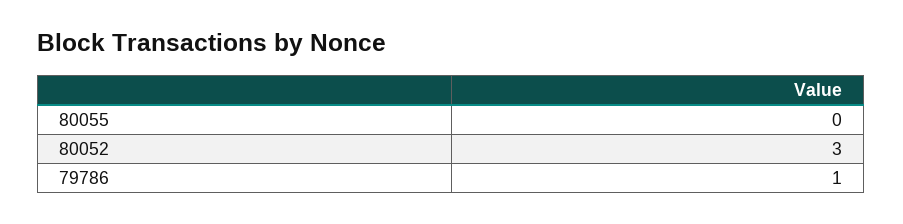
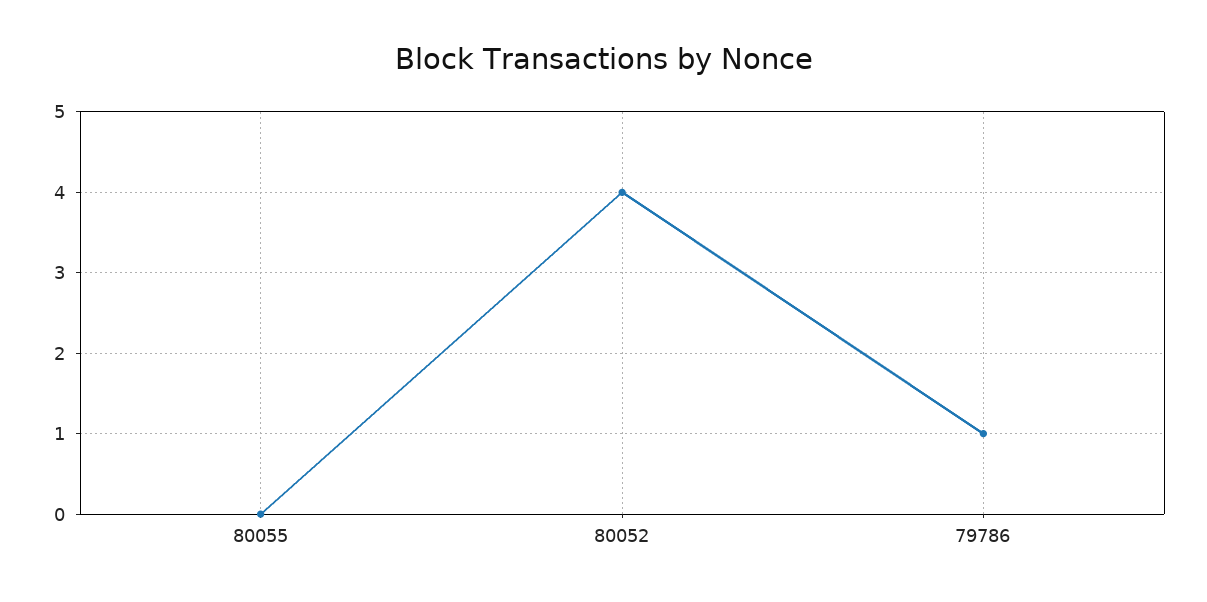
80052: 3 -> 4

